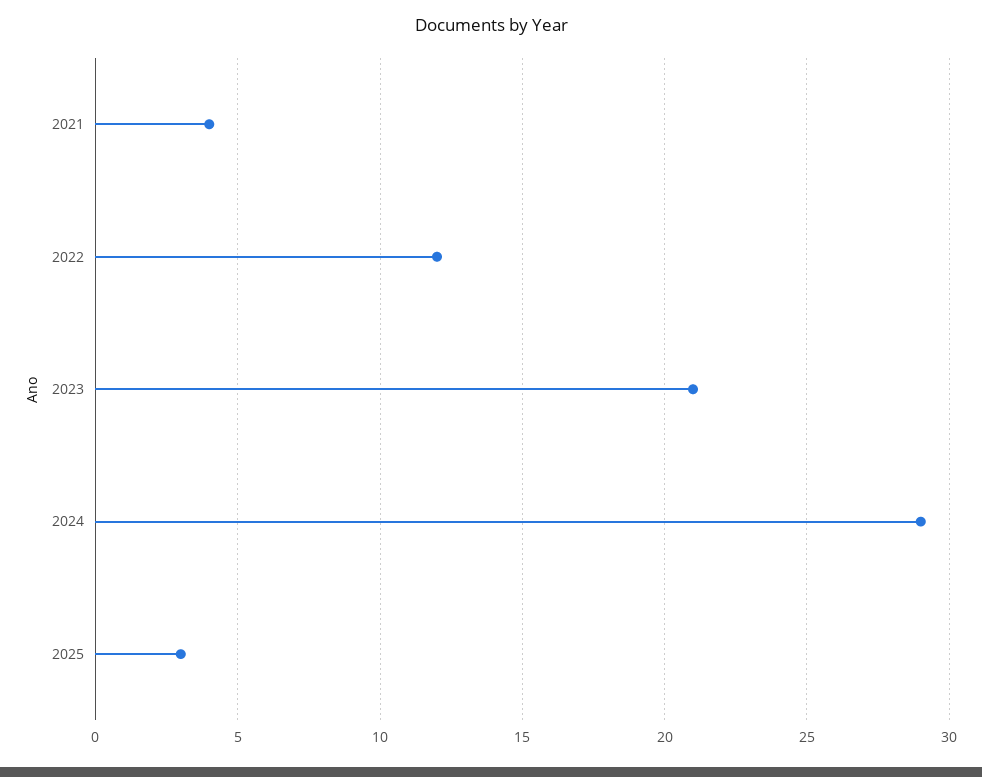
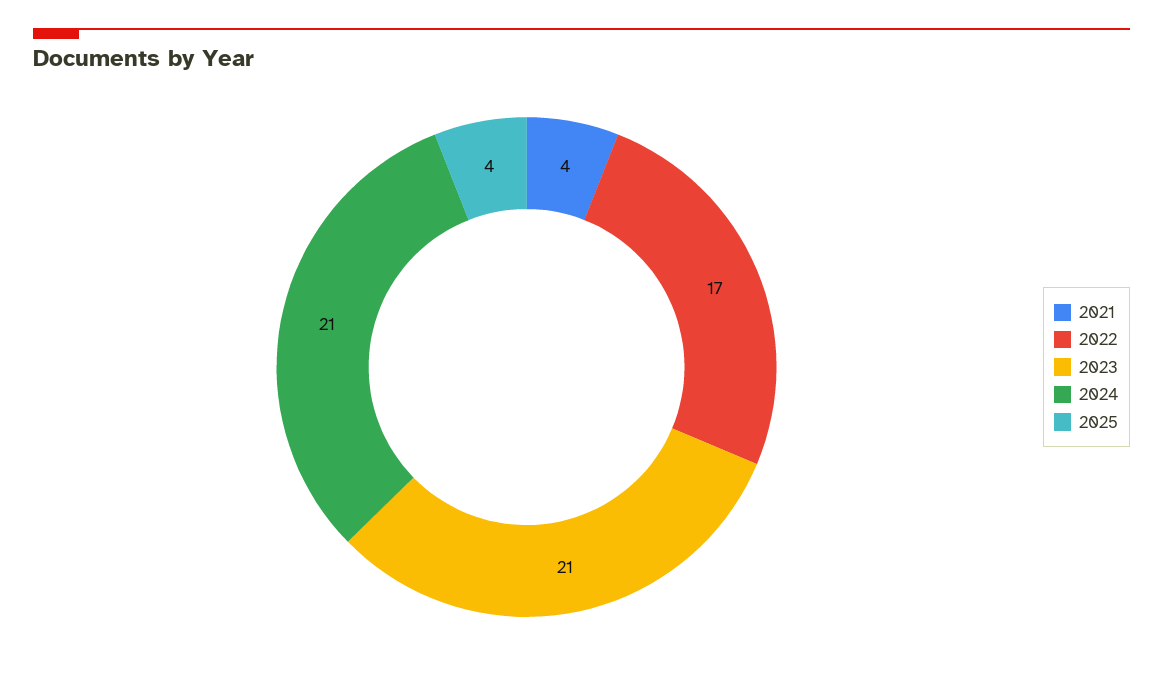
2022: 12 -> 17
2024: 29 -> 21
2025: 3 -> 4

